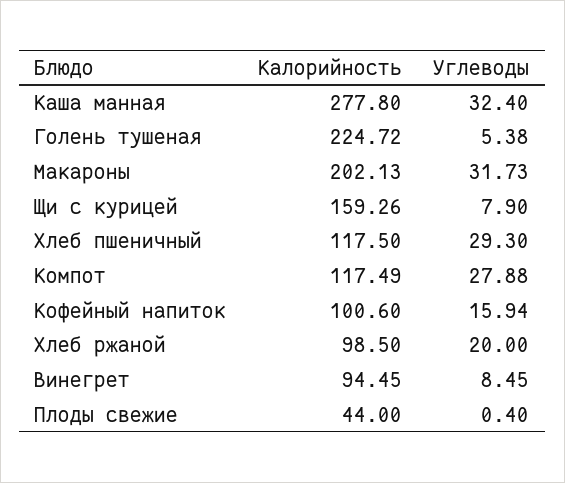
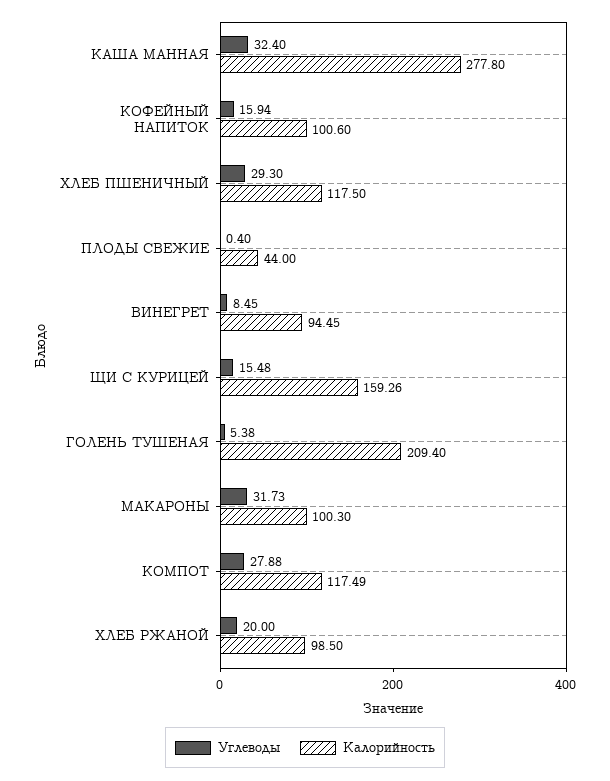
Калорийность, Голень тушеная: 224.72 -> 209.4
Калорийность, Макароны: 202.13 -> 100.3
Углеводы, Щи с курицей: 7.9 -> 15.48

